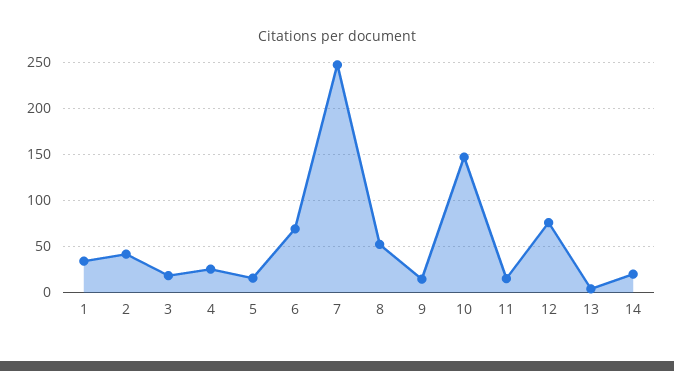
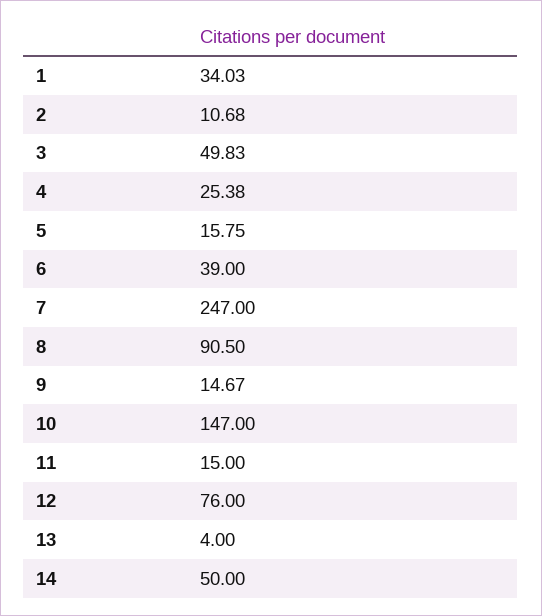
2: 40 -> 10.68
3: 20 -> 49.83
6: 70 -> 39
8: 50 -> 90.5
14: 20 -> 50

